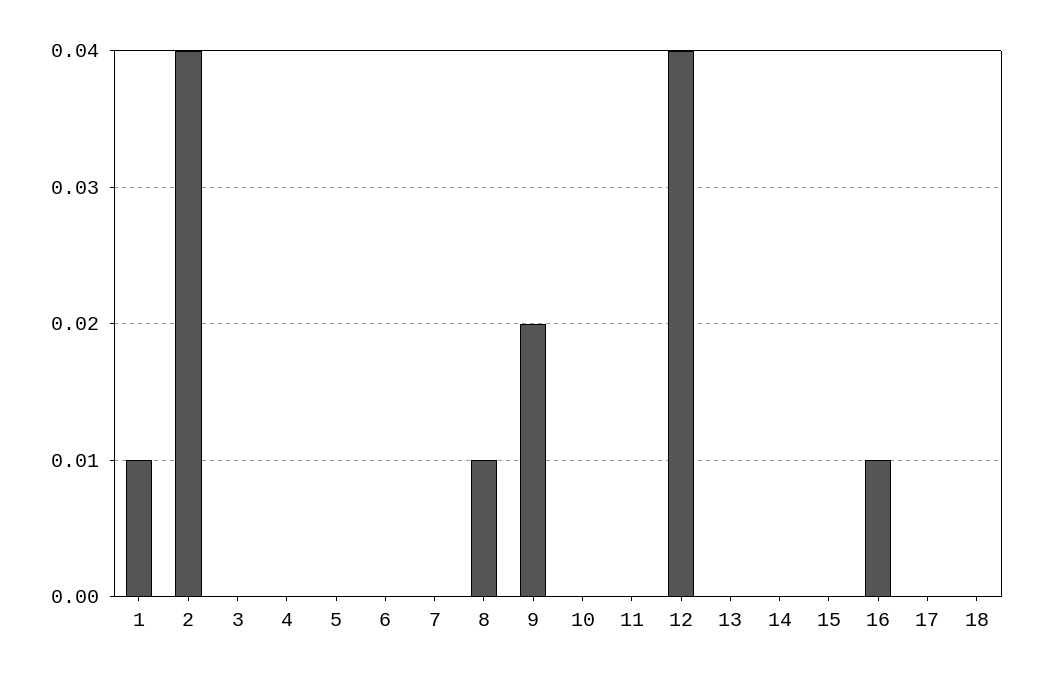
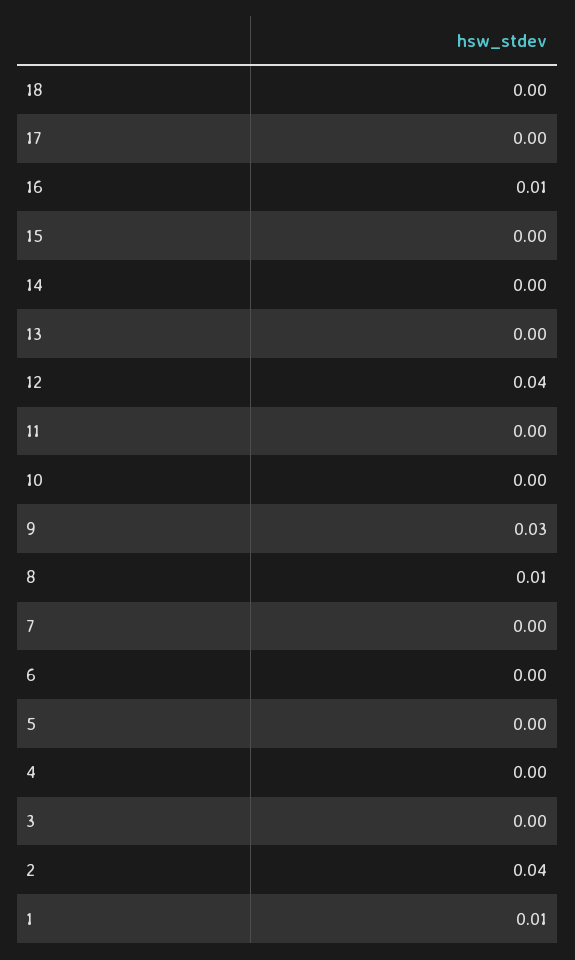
9: 0.02 -> 0.03

